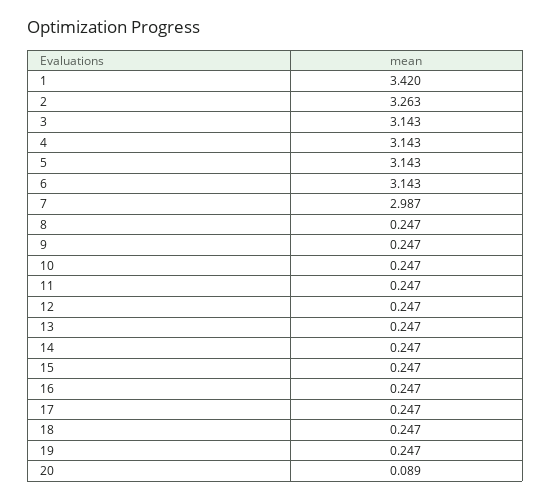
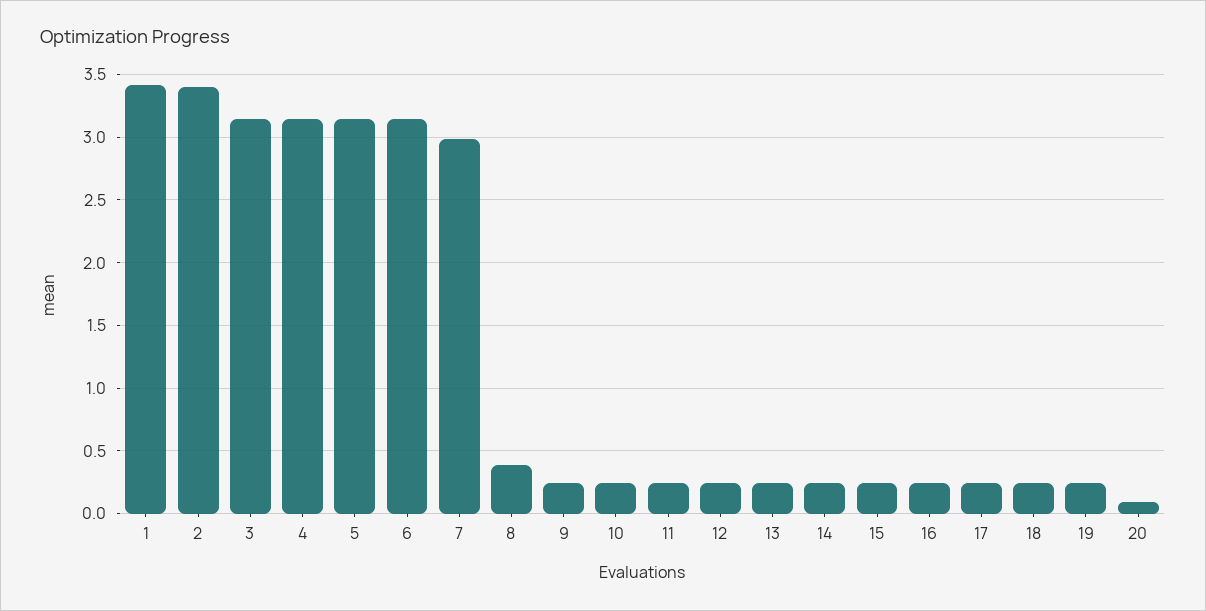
2: 3.263 -> 3.4
8: 0.247 -> 0.4

